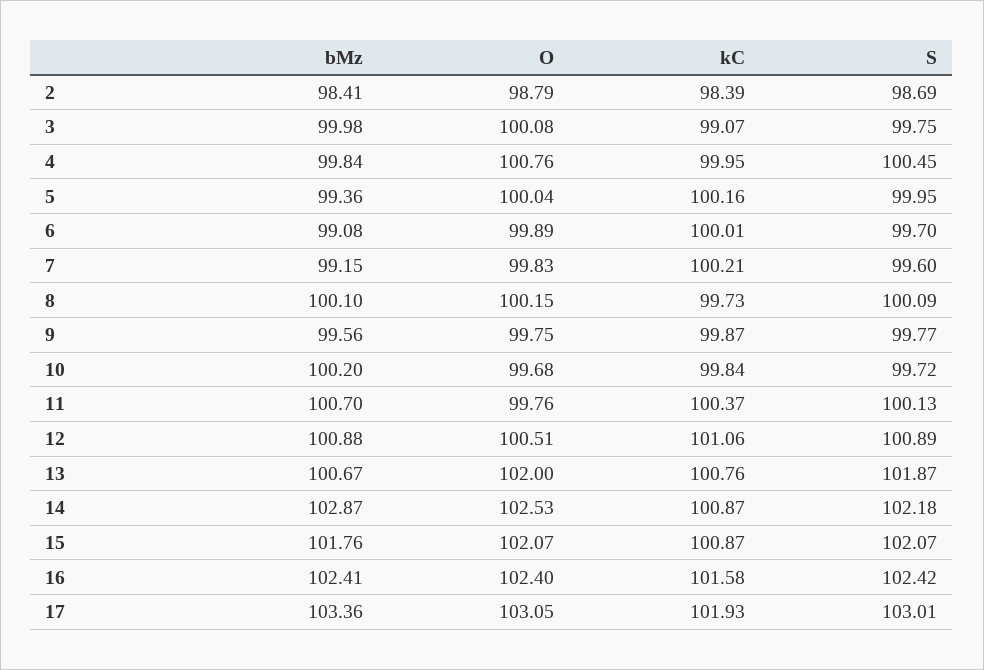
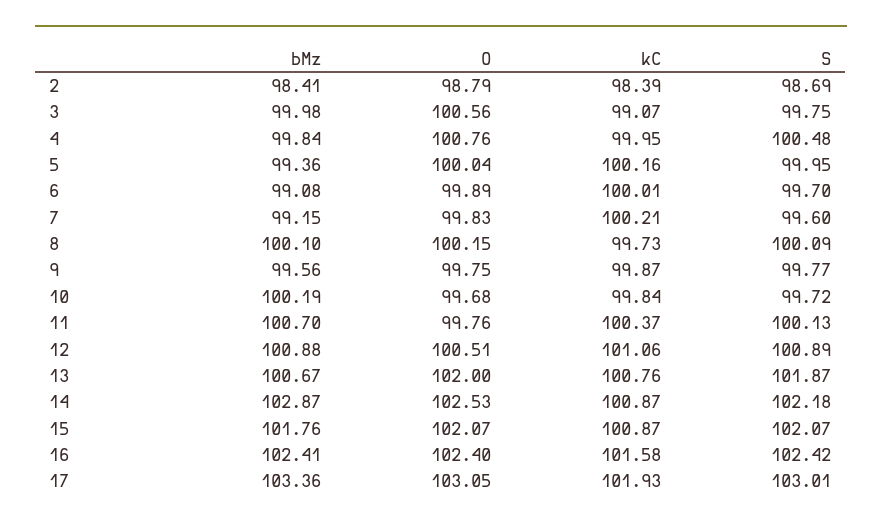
O, 3: 100.08 -> 100.56
S, 4: 100.45 -> 100.48
bMz, 10: 100.2 -> 100.19

